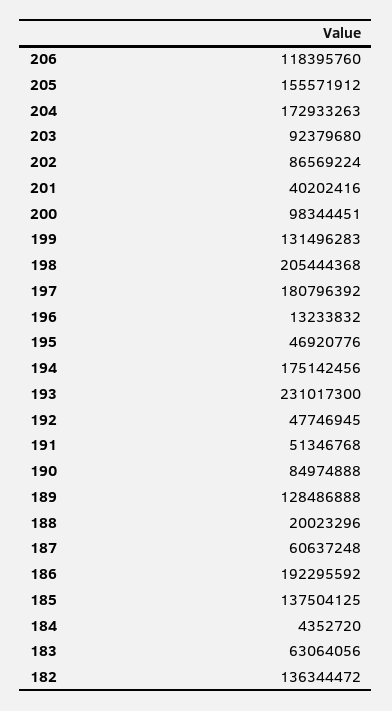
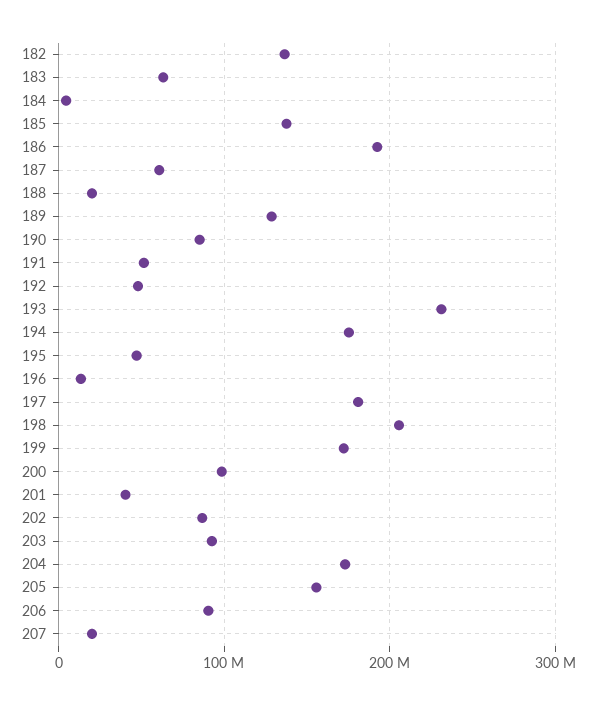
206: 118395760 -> 90000000
199: 131496283 -> 170000000
207: none -> 20000000

